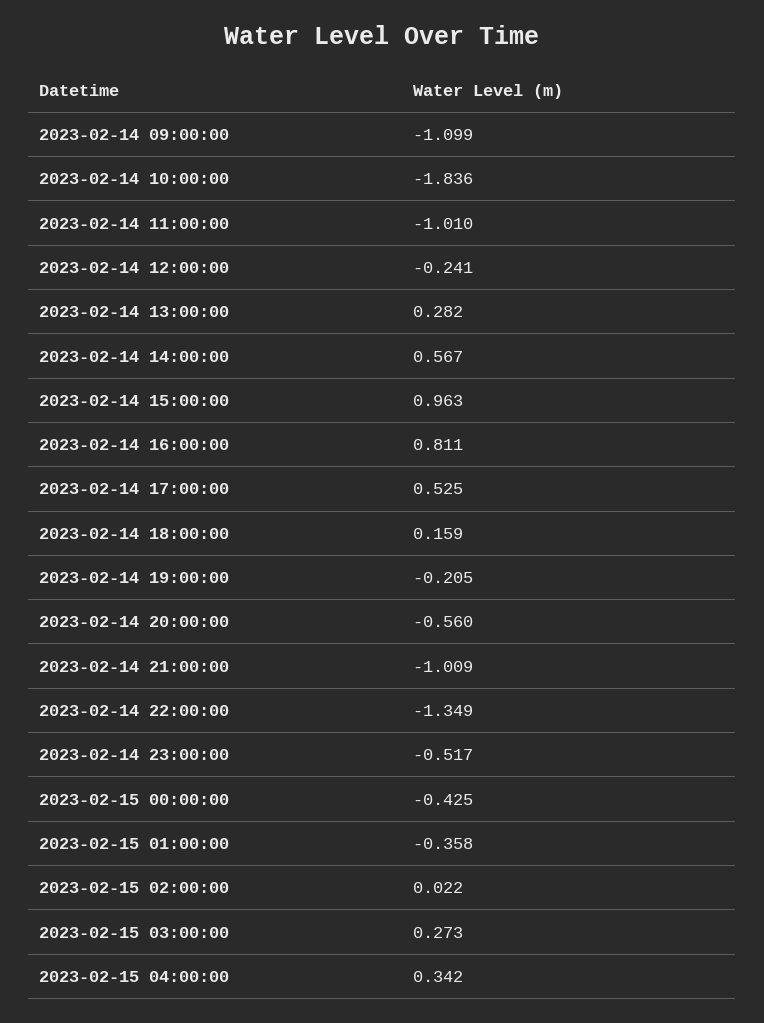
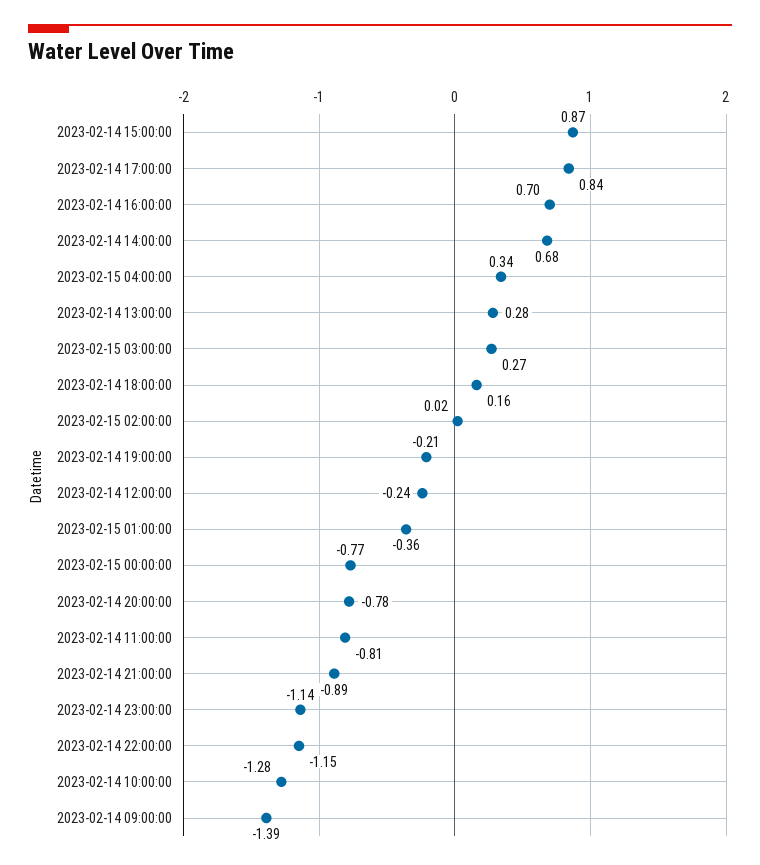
2023-02-14 09:00:00: -1.099 -> -1.39
2023-02-14 10:00:00: -1.836 -> -1.28
2023-02-14 11:00:00: -1.01 -> -0.81
2023-02-14 14:00:00: 0.567 -> 0.68
2023-02-14 15:00:00: 0.963 -> 0.87
2023-02-14 16:00:00: 0.811 -> 0.7
2023-02-14 17:00:00: 0.525 -> 0.84
2023-02-14 20:00:00: -0.56 -> -0.78
2023-02-14 21:00:00: -1.009 -> -0.89
2023-02-14 22:00:00: -1.349 -> -1.15
2023-02-14 23:00:00: -0.517 -> -1.14
2023-02-15 00:00:00: -0.425 -> -0.77

